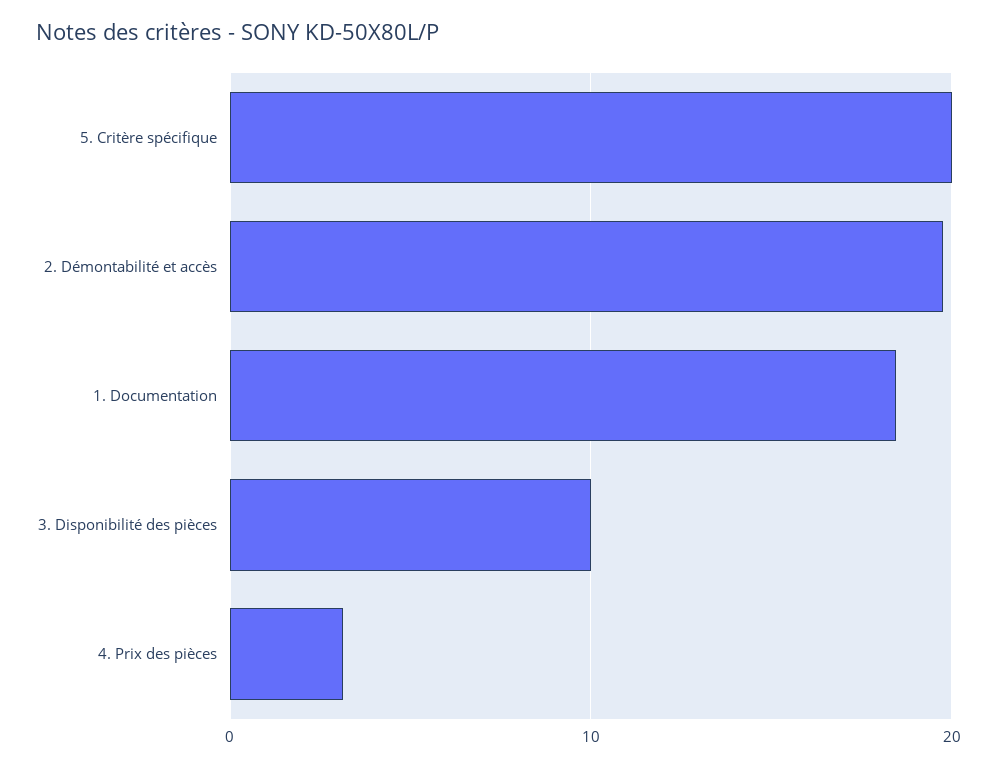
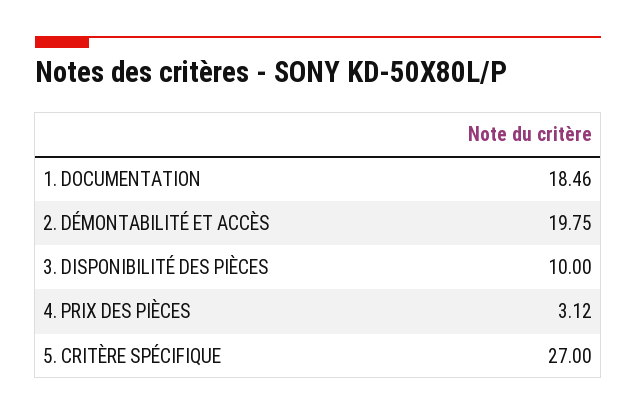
5. Critère spécifique: 20 -> 27

